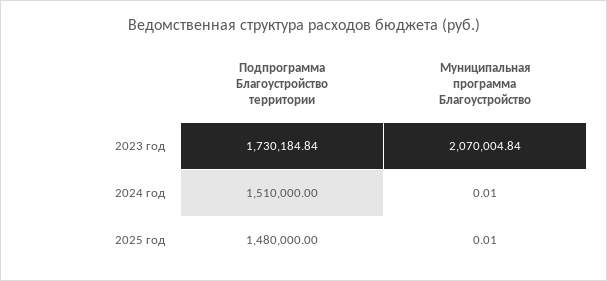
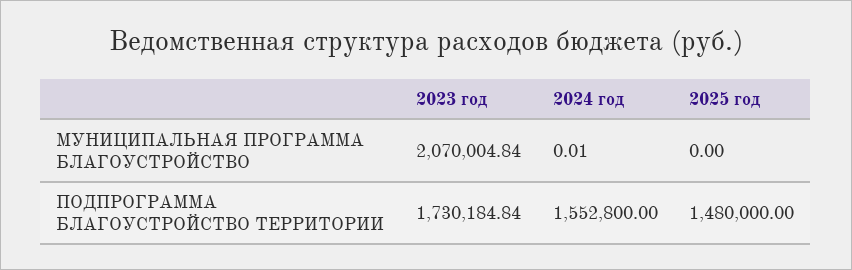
Подпрограмма Благоустройство территории, 2024 год: 1510000 -> 1552800
Муниципальная программа Благоустройство, 2025 год: 0.01 -> 0

